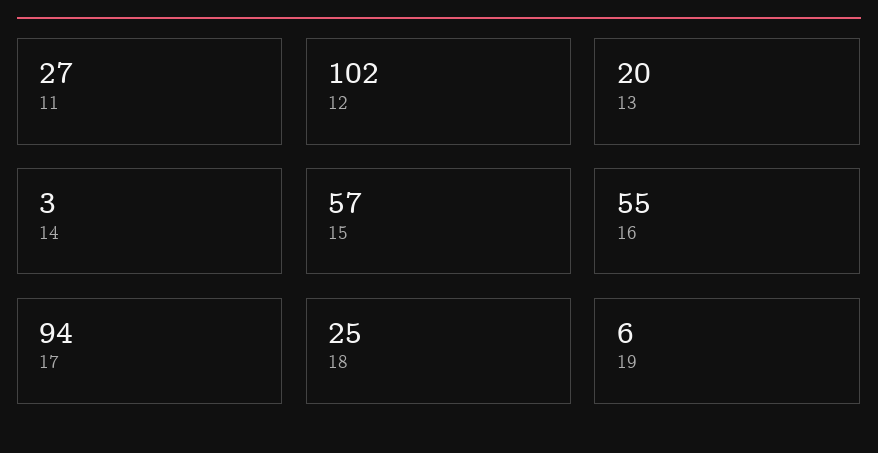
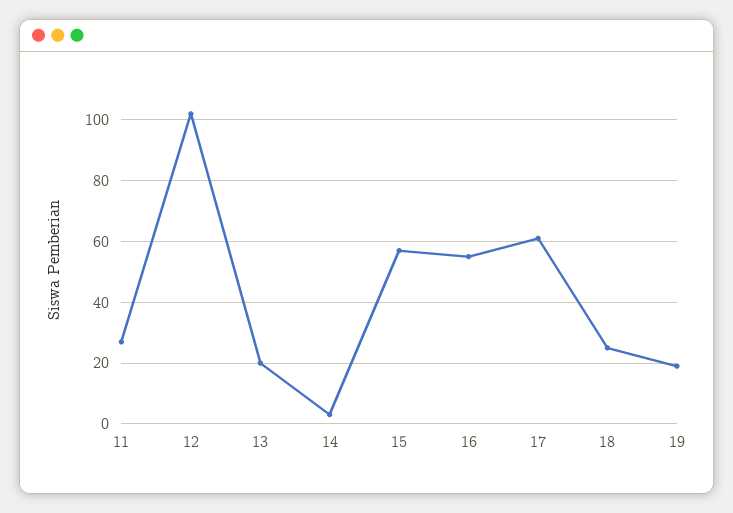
17: 94 -> 60
19: 6 -> 20

